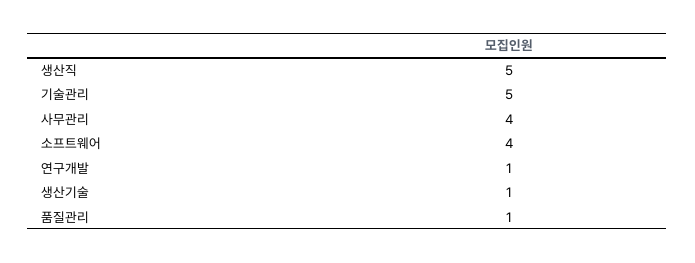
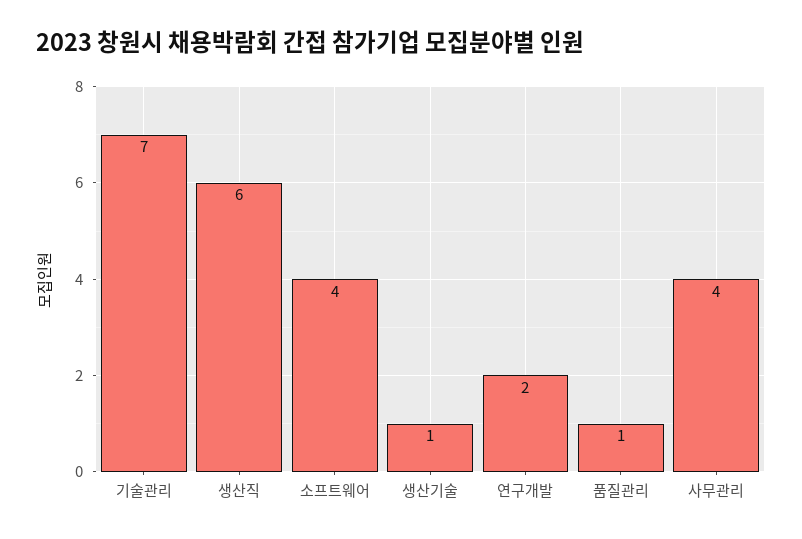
생산직: 5 -> 6
기술관리: 5 -> 7
연구개발: 1 -> 2

